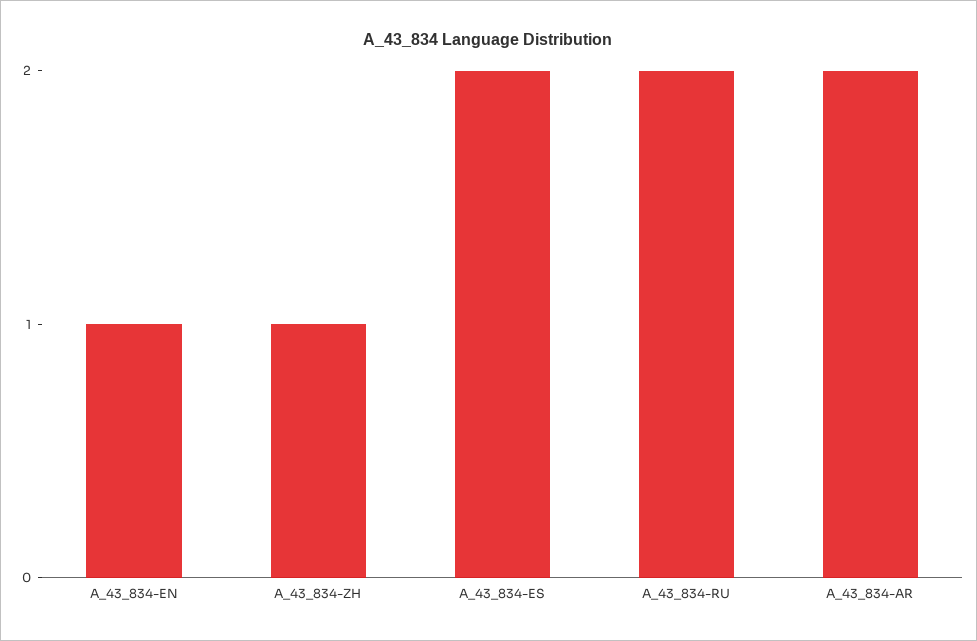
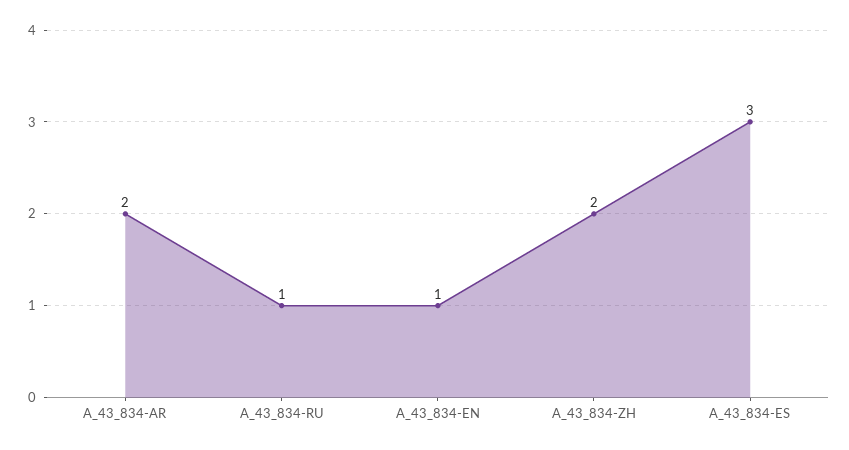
A_43_834-ZH: 1 -> 2
A_43_834-ES: 2 -> 3
A_43_834-RU: 2 -> 1

